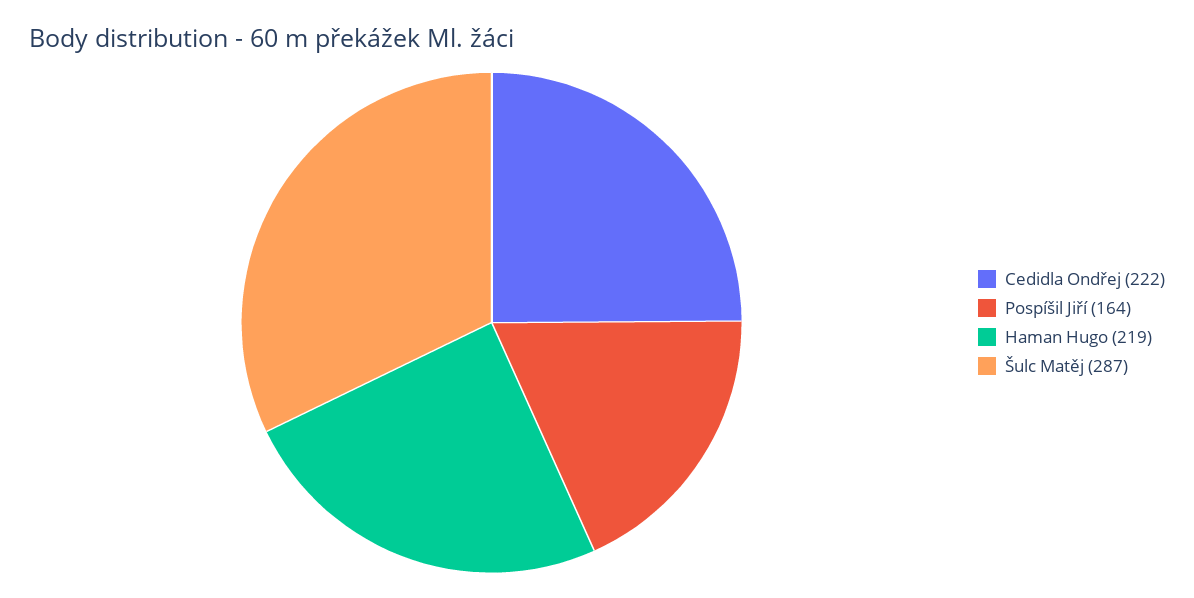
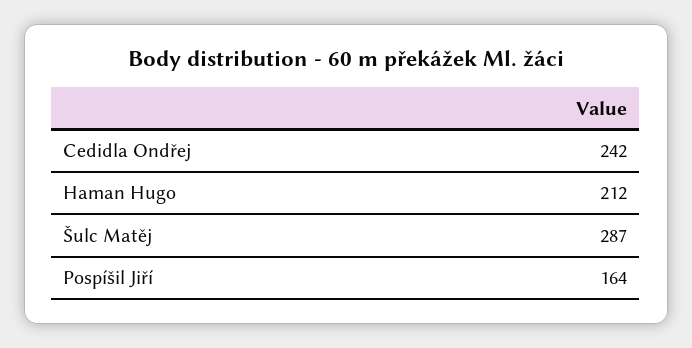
Cedidla Ondřej: 222 -> 242
Haman Hugo: 219 -> 212

